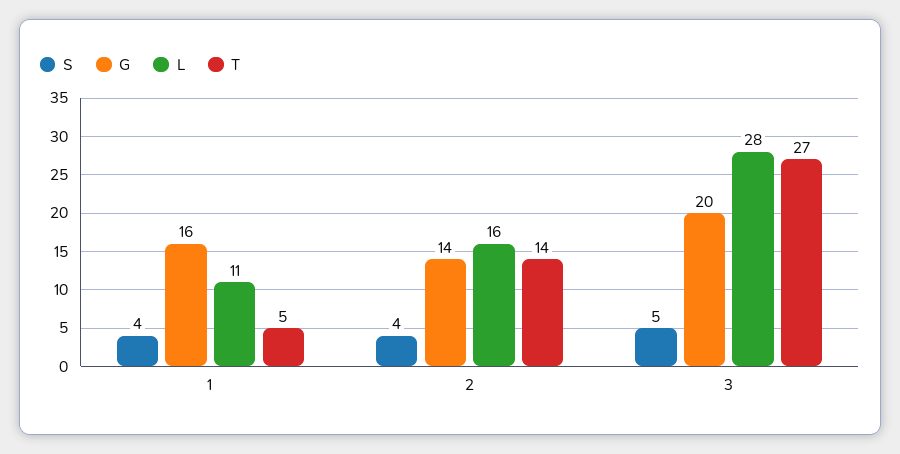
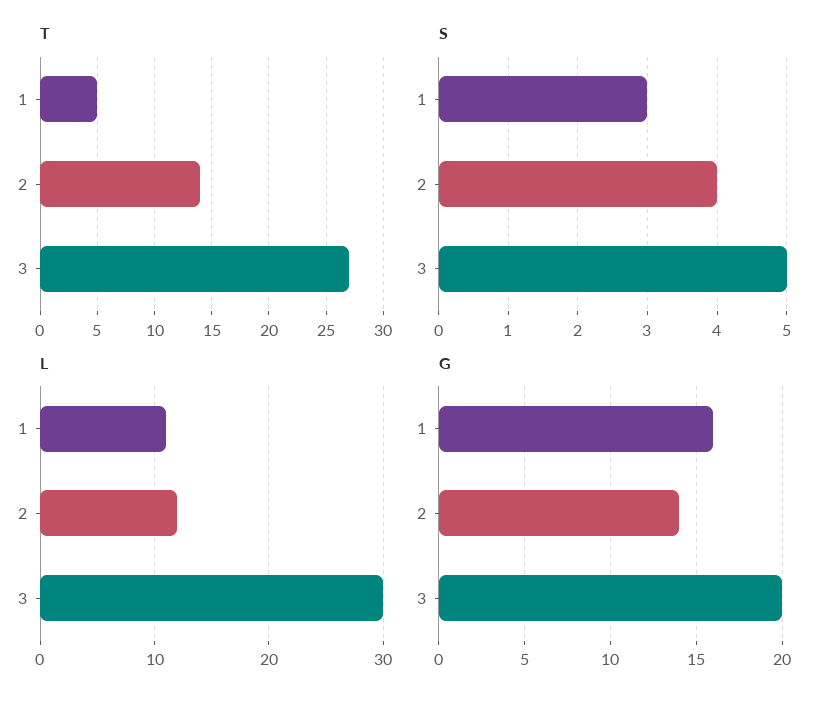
S, 1: 4 -> 3
L, 2: 16 -> 12
L, 3: 28 -> 30

